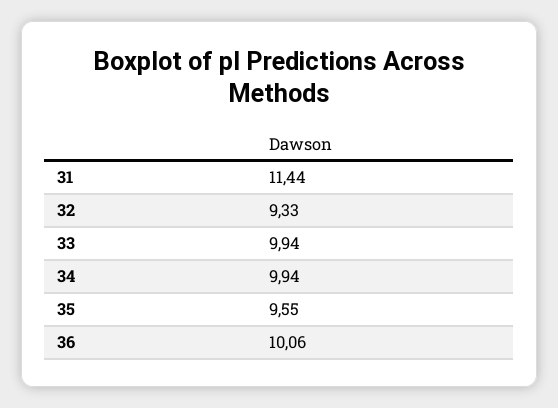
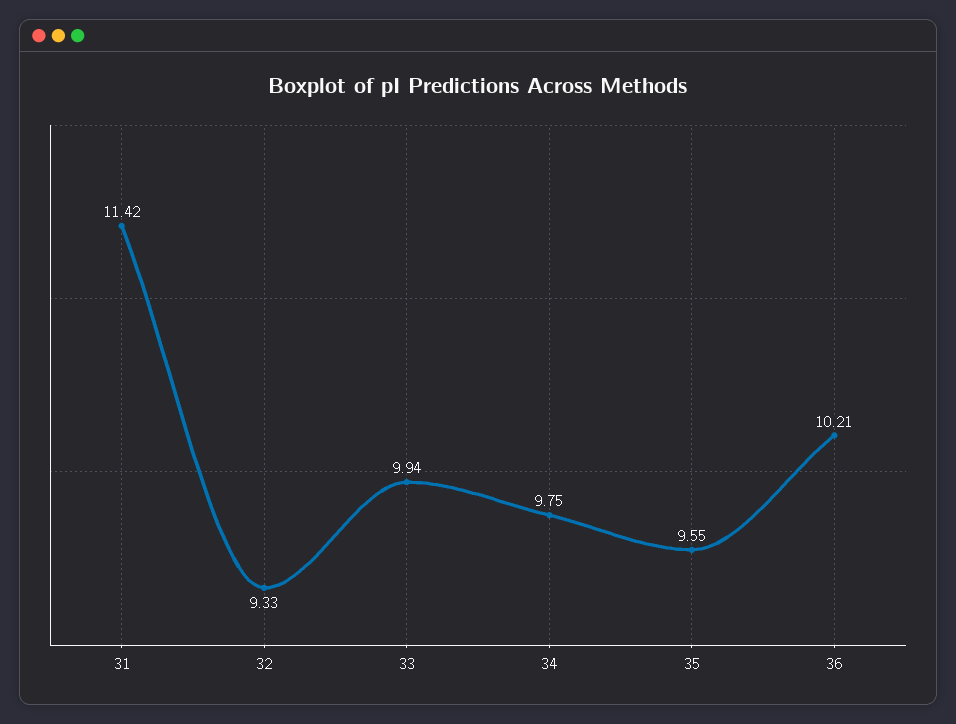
31: 11.44 -> 11.42
34: 9.94 -> 9.75
36: 10.06 -> 10.21

